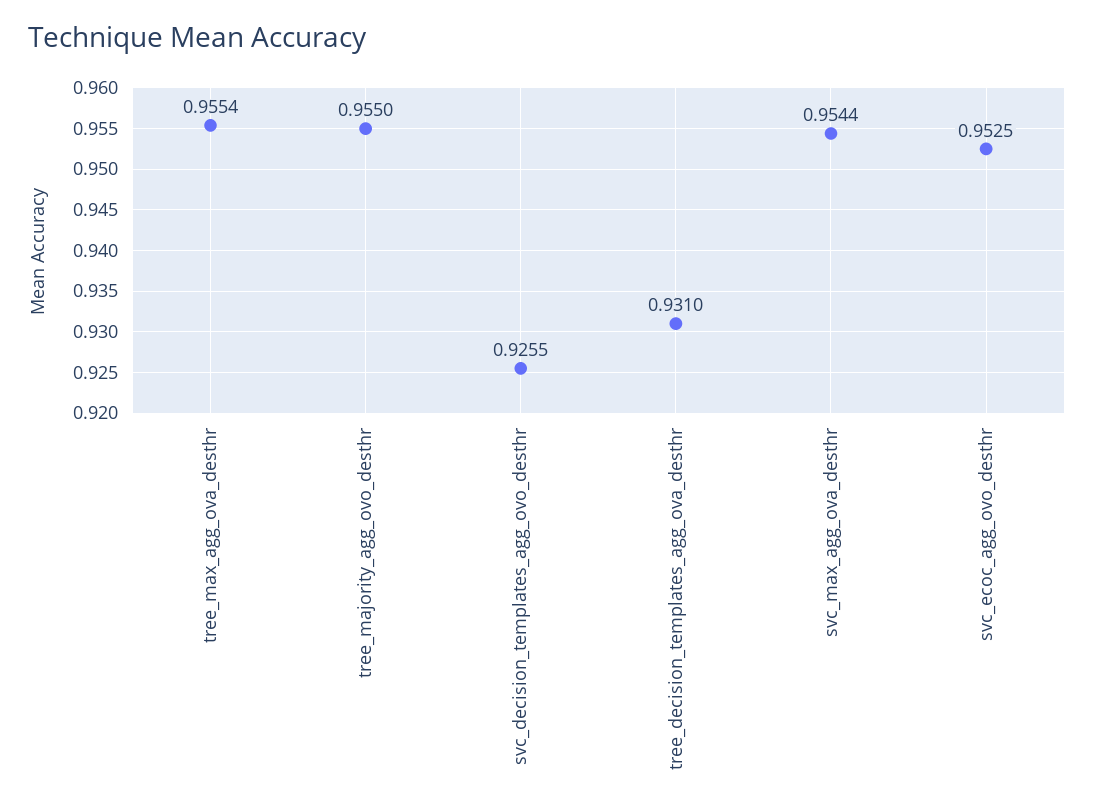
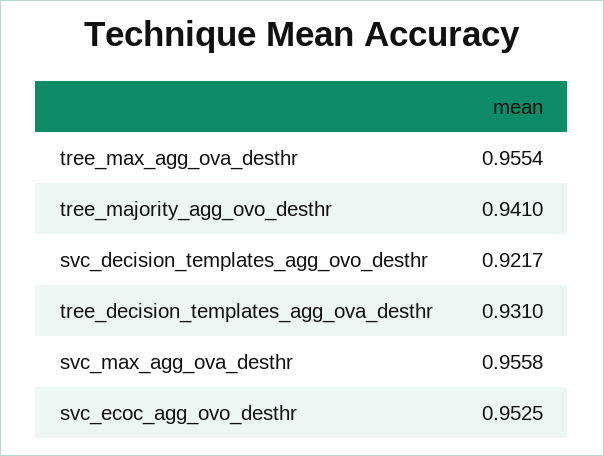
tree_majority_agg_ovo_desthr: 0.955 -> 0.941
svc_decision_templates_agg_ovo_desthr: 0.9255 -> 0.9217
svc_max_agg_ova_desthr: 0.9544 -> 0.9558

